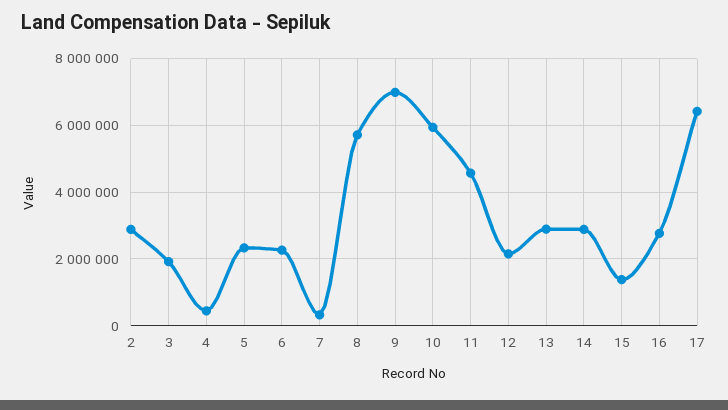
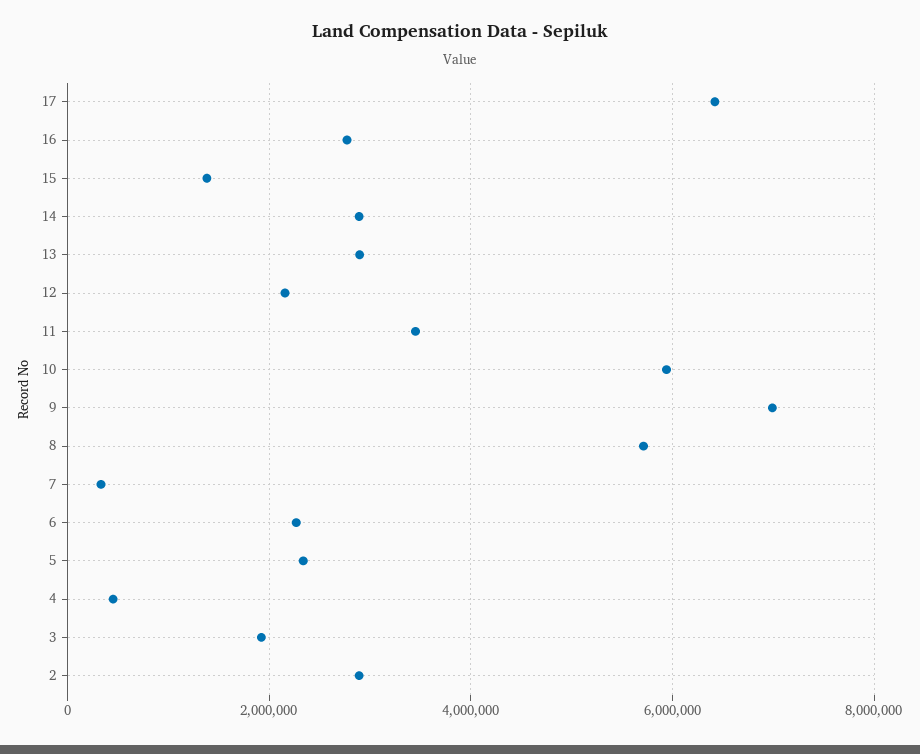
11: 4600000 -> 3400000

